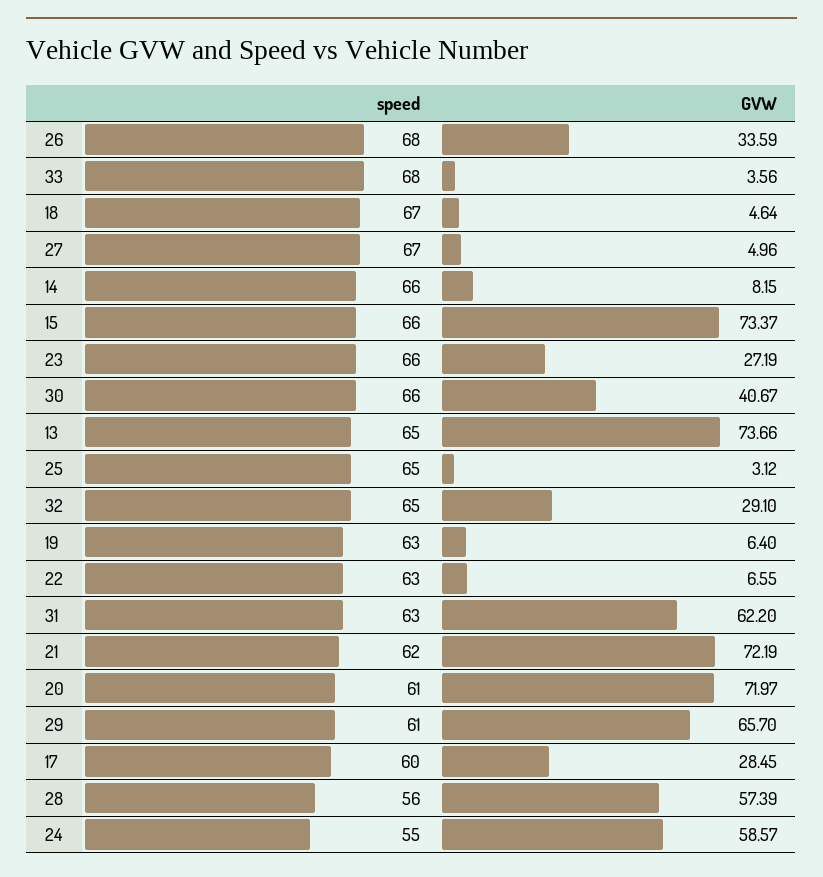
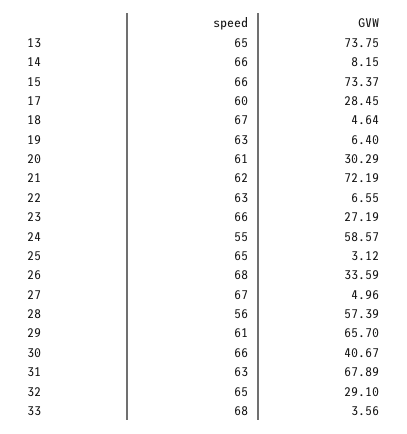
GVW, 13: 73.66 -> 73.75
GVW, 31: 62.2 -> 67.89
GVW, 20: 71.97 -> 30.29

